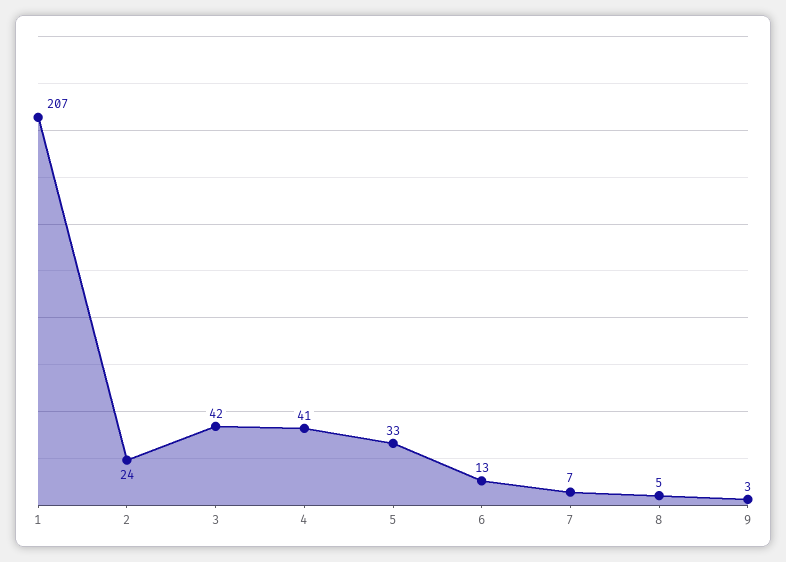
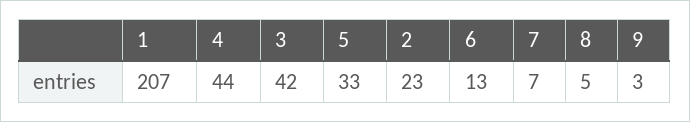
2: 24 -> 23
4: 41 -> 44

